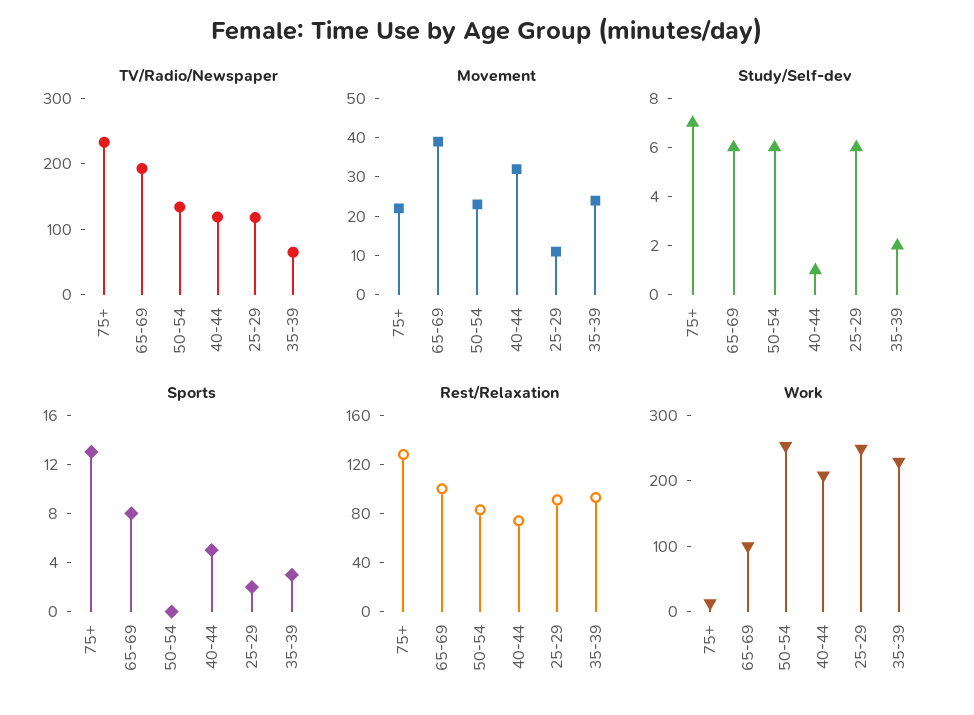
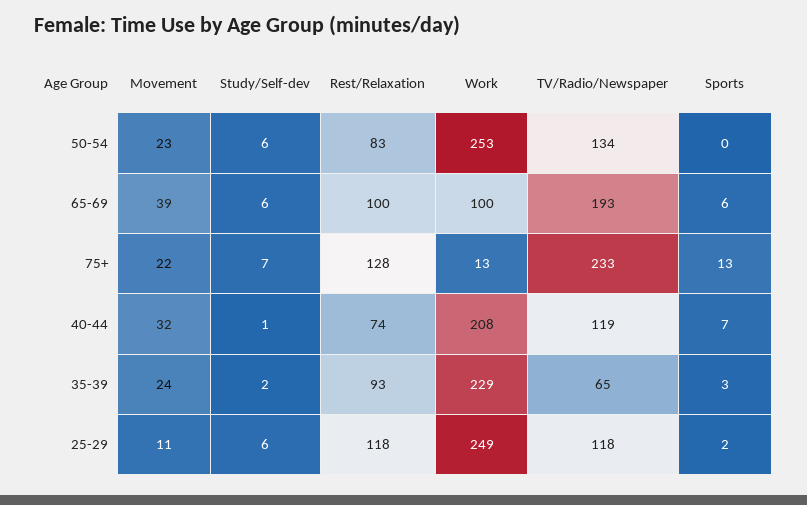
Sports, 65-69: 8 -> 6
Sports, 40-44: 5 -> 7
Rest/Relaxation, 25-29: 90 -> 118

